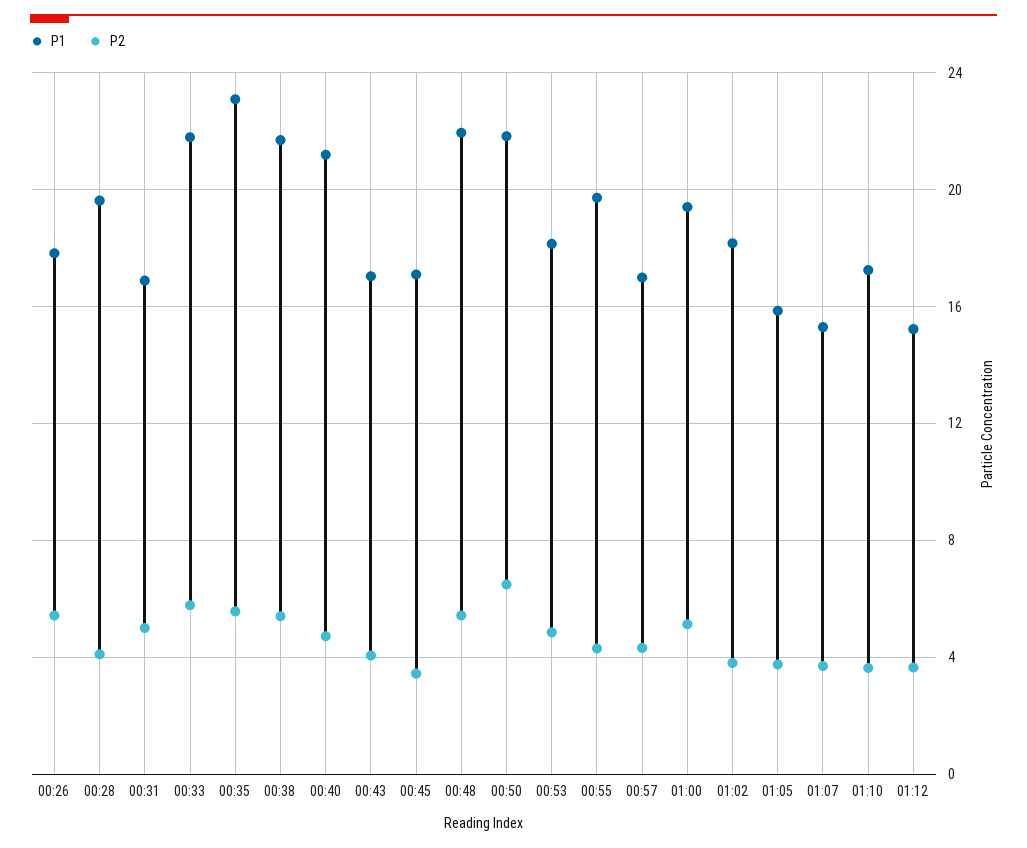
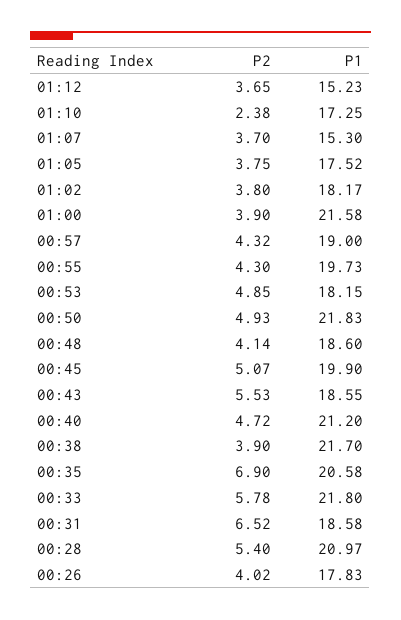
P2, 00:26: 5.5 -> 4.02
P1, 00:28: 19.5 -> 20.97
P2, 00:28: 4 -> 5.4
P1, 00:31: 17 -> 18.58
P2, 00:31: 5 -> 6.52
P1, 00:35: 23 -> 20.58
P2, 00:35: 5.5 -> 6.9
P2, 00:38: 5.5 -> 3.9
P1, 00:43: 17 -> 18.55
P2, 00:43: 4 -> 5.53
P1, 00:45: 17 -> 19.9
P2, 00:45: 3.5 -> 5.07
P1, 00:48: 22 -> 18.6
P2, 00:48: 5.5 -> 4.14
P2, 00:50: 6.5 -> 4.93
P1, 00:57: 17 -> 19
P1, 01:00: 19.5 -> 21.58
P2, 01:00: 5 -> 3.9
P1, 01:05: 16 -> 17.52
P2, 01:10: 3.5 -> 2.38

